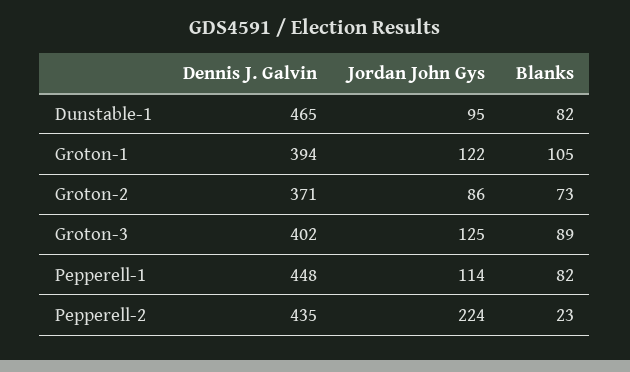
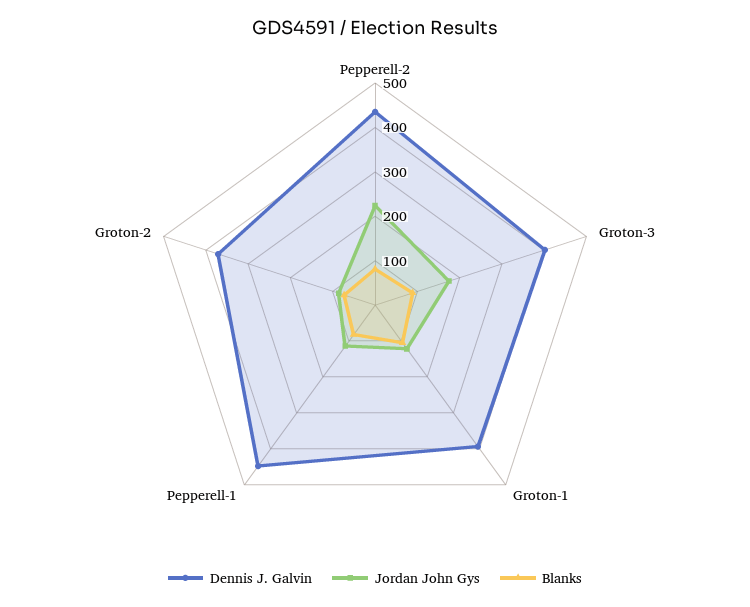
Dennis J. Galvin, Dunstable-1: 465 -> none
Jordan John Gys, Dunstable-1: 95 -> none
Blanks, Dunstable-1: 82 -> none
Jordan John Gys, Groton-3: 125 -> 180
Blanks, Pepperell-2: 23 -> 80

